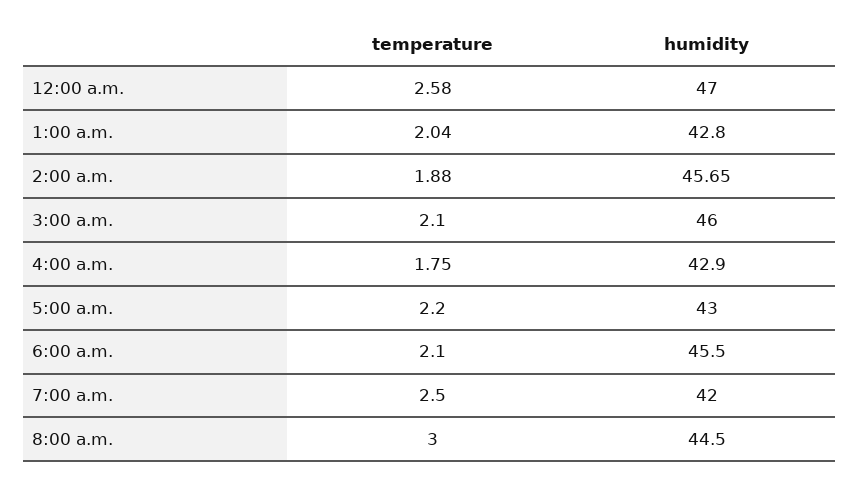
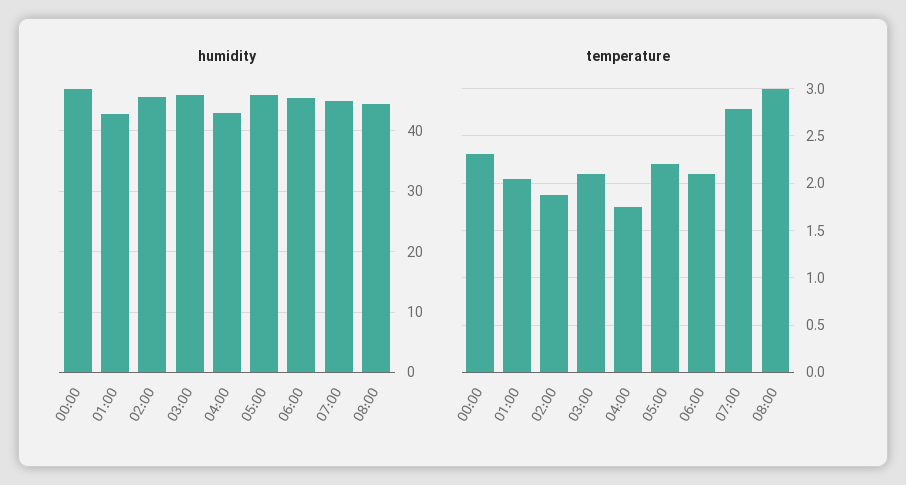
temperature, 12:00 a.m.: 2.58 -> 2.3
humidity, 5:00 a.m.: 43 -> 46
temperature, 7:00 a.m.: 2.5 -> 2.8
humidity, 7:00 a.m.: 42 -> 45

